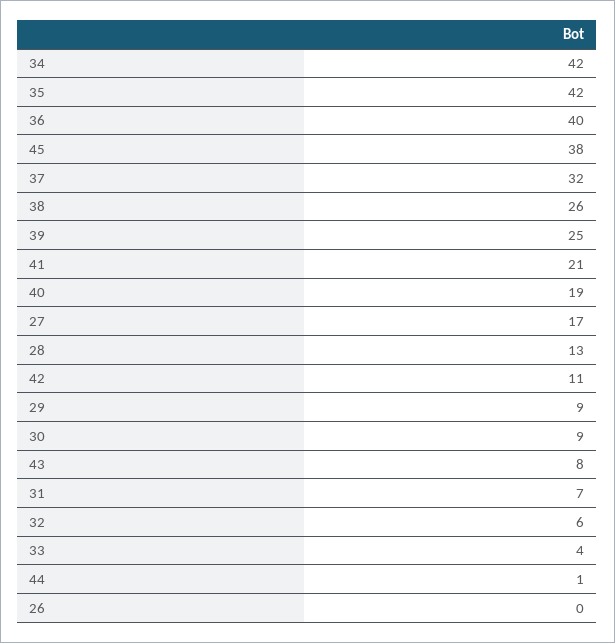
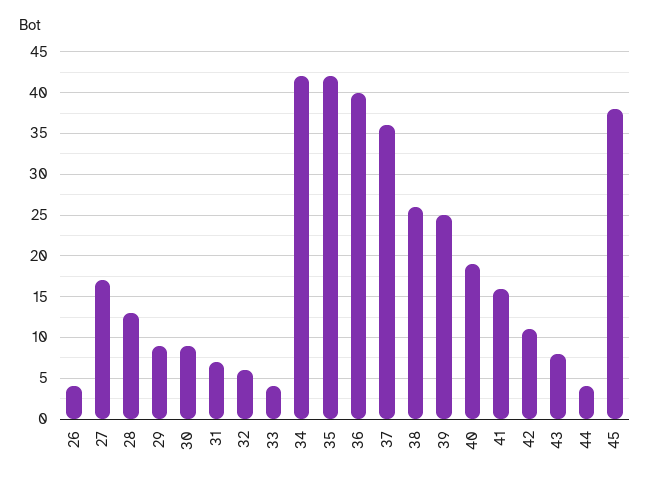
37: 32 -> 36
41: 21 -> 16
44: 1 -> 4
26: 0 -> 4

